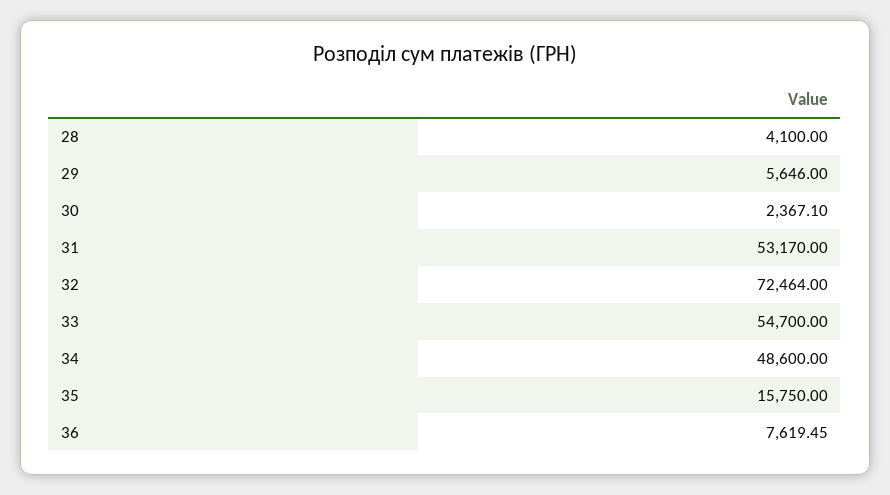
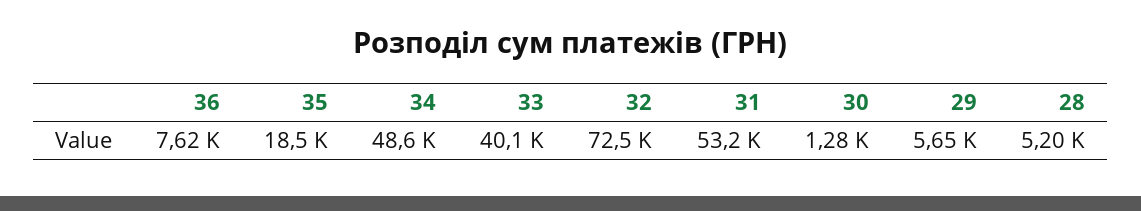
28: 4100 -> 5200
30: 2367.1 -> 1280
33: 54700 -> 40100
35: 15750 -> 18500

